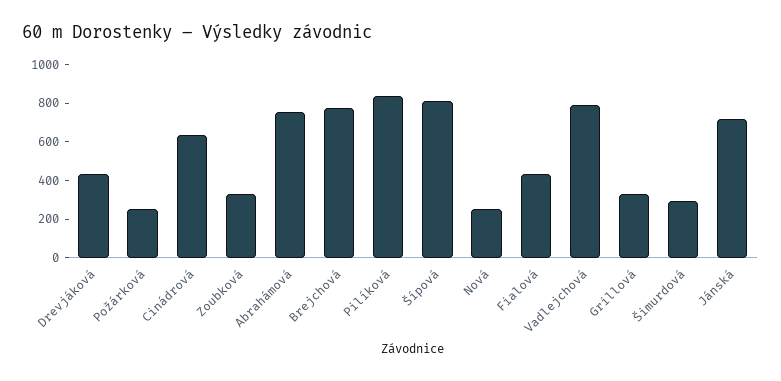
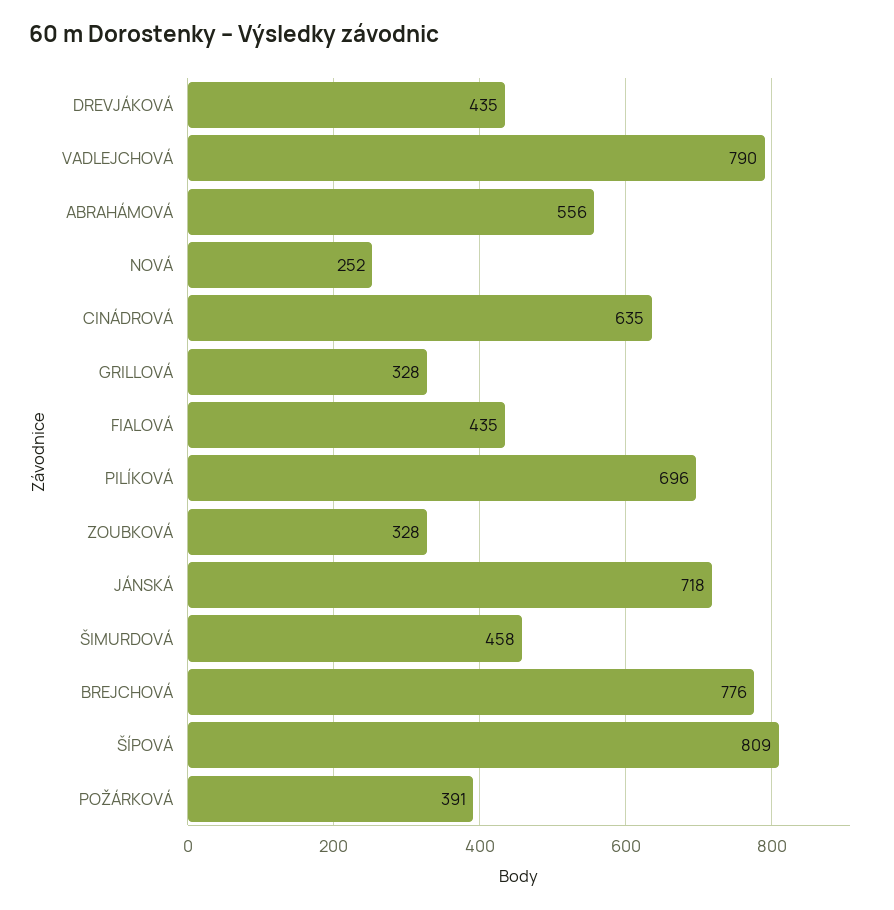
Požárková: 250 -> 391
Abrahámová: 750 -> 556
Pilíková: 850 -> 696
Šimurdová: 300 -> 458

